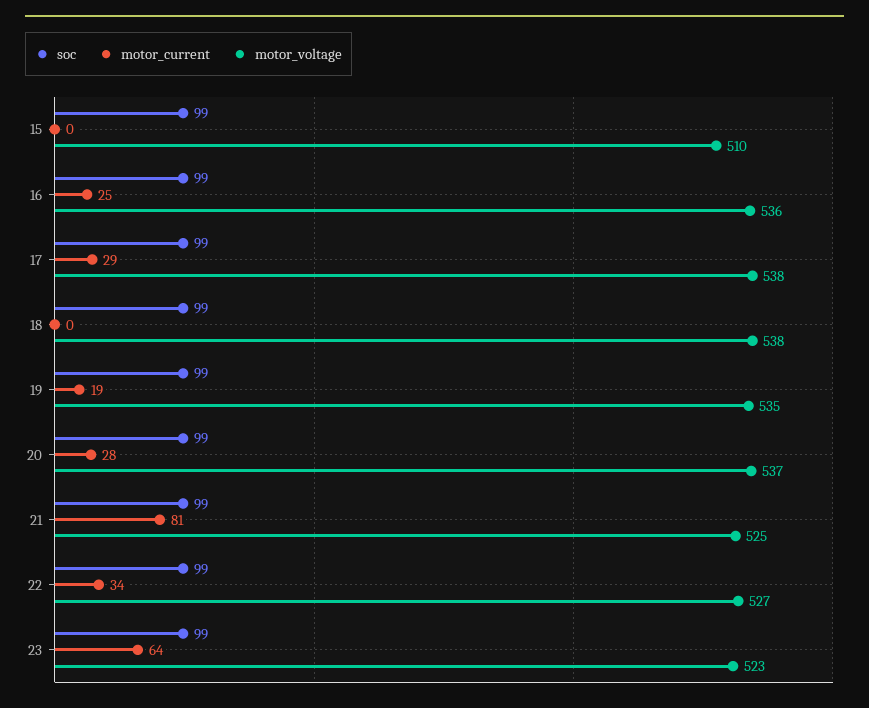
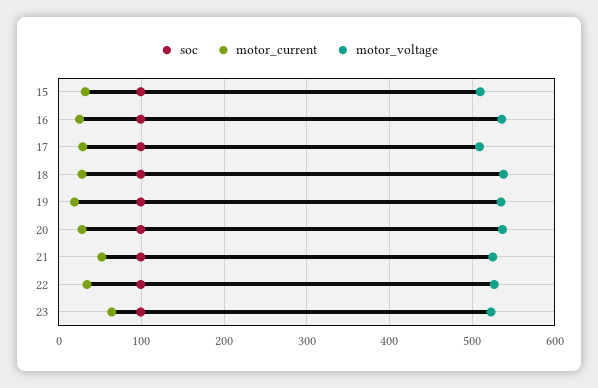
motor_current, 15: 0 -> 30
motor_voltage, 17: 538 -> 510
motor_current, 18: 0 -> 30
motor_current, 21: 81 -> 50

